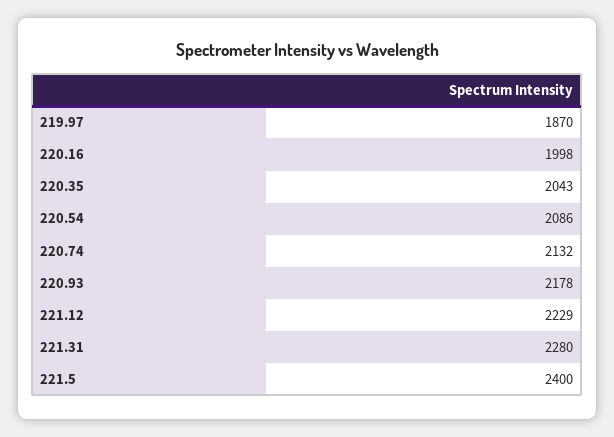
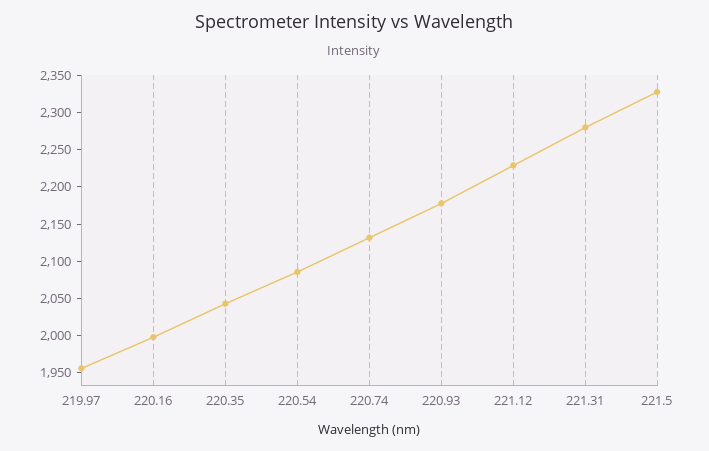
219.97: 1870 -> 1950
221.5: 2400 -> 2325

